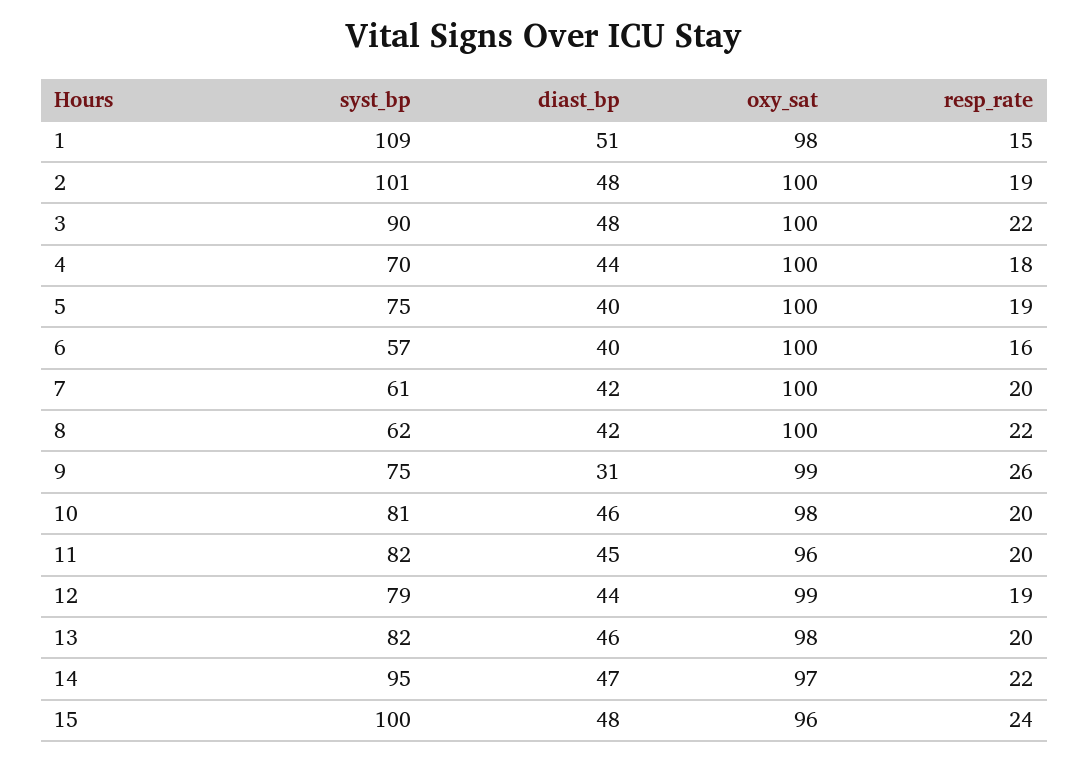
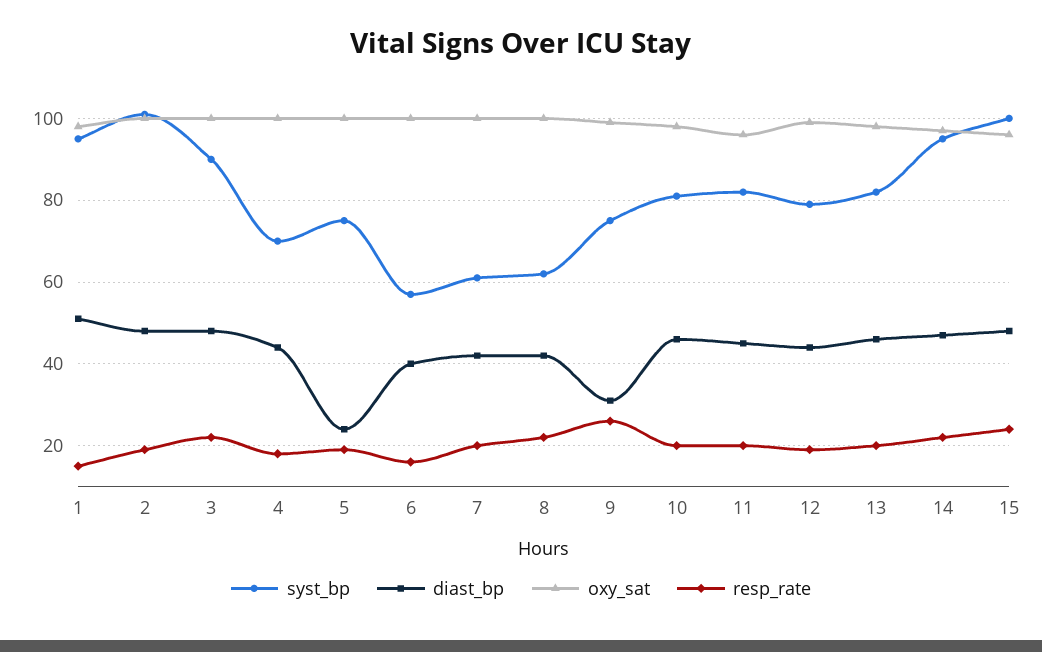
syst_bp, 1: 109 -> 95
diast_bp, 5: 40 -> 25

